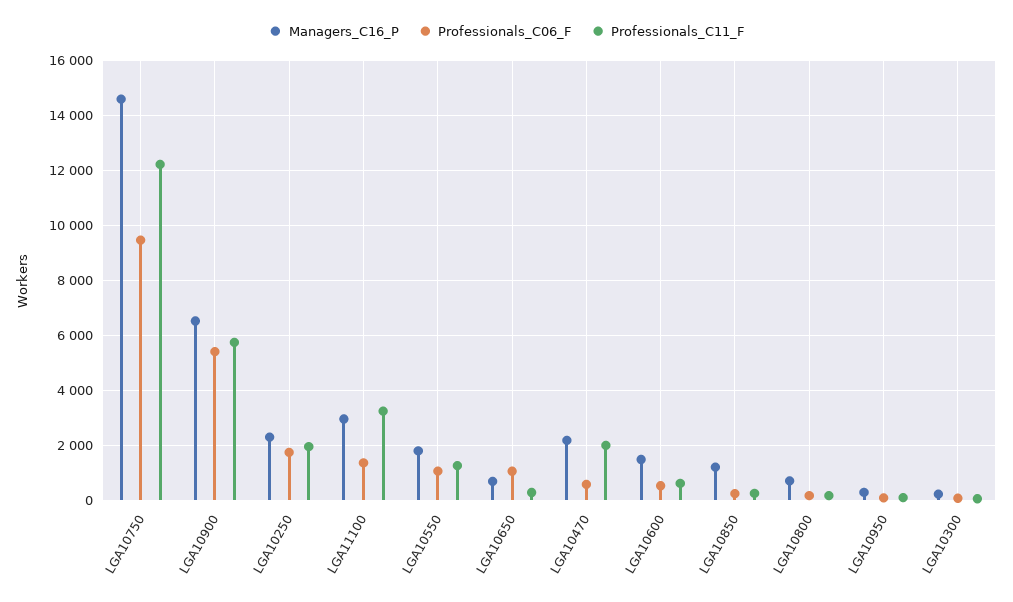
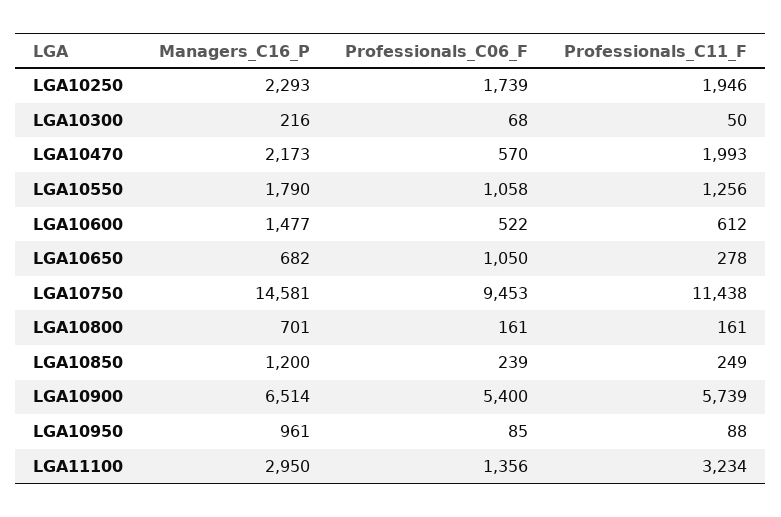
Professionals_C11_F, LGA10750: 12250 -> 11438
Managers_C16_P, LGA10950: 250 -> 961

